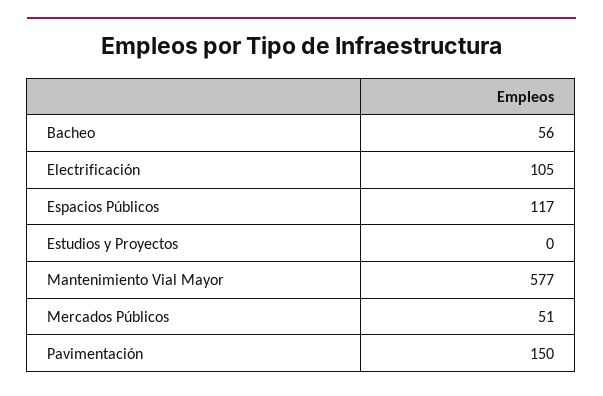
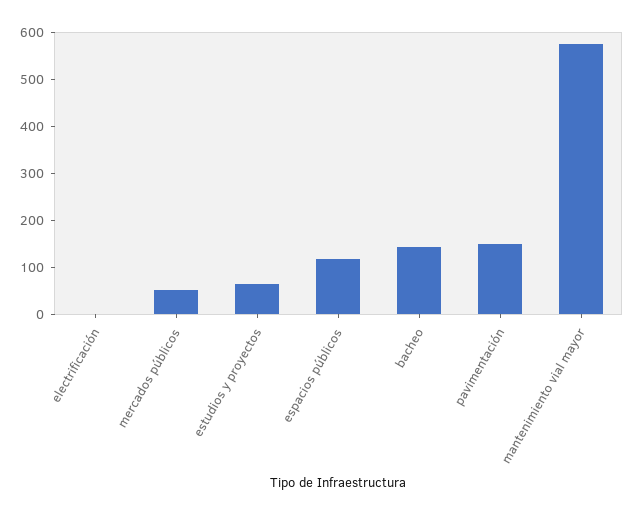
Bacheo: 56 -> 140
Electrificación: 105 -> 0
Estudios y Proyectos: 0 -> 60

